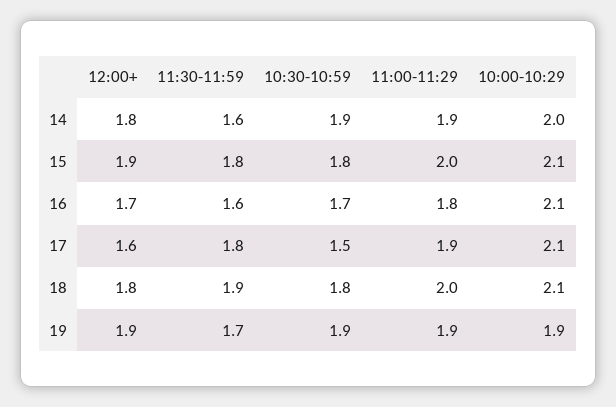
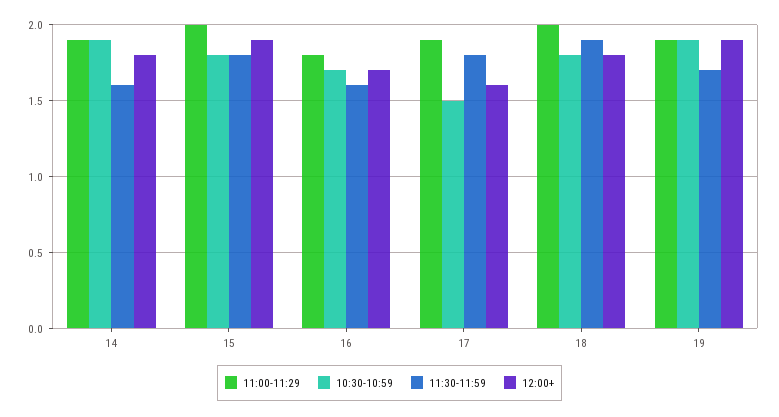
10:00-10:29, 14: 2 -> none
10:00-10:29, 15: 2.1 -> none
10:00-10:29, 16: 2.1 -> none
10:00-10:29, 17: 2.1 -> none
10:00-10:29, 18: 2.1 -> none
10:00-10:29, 19: 1.9 -> none

